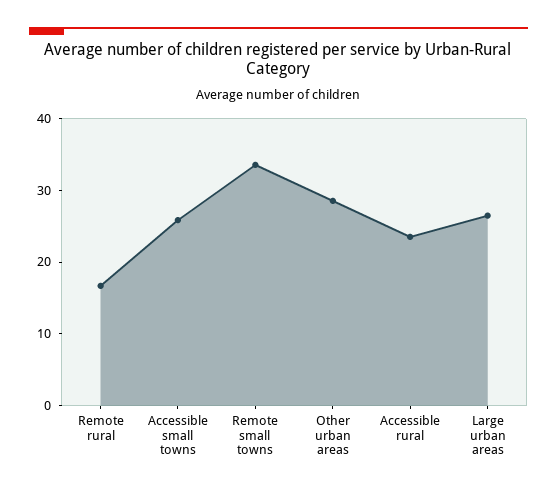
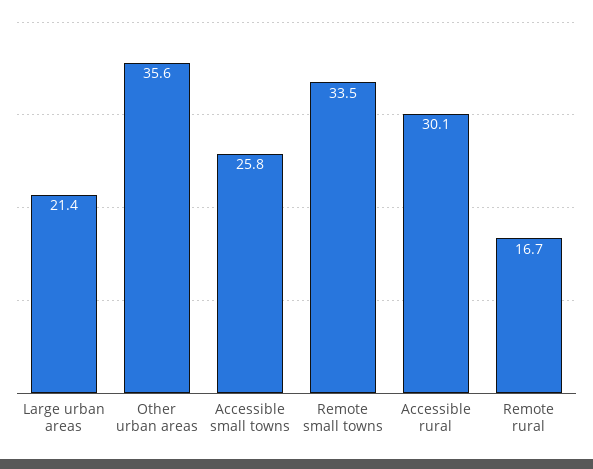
Other urban areas: 28 -> 35.6
Accessible rural: 24 -> 30.1
Large urban areas: 26 -> 21.4

